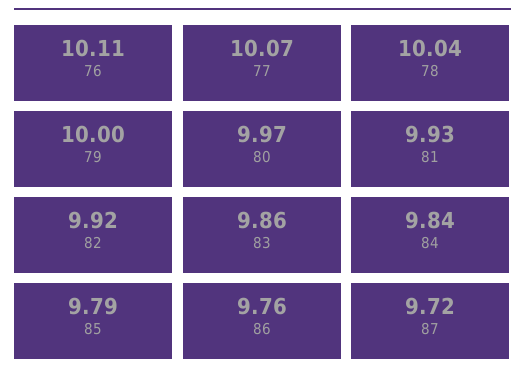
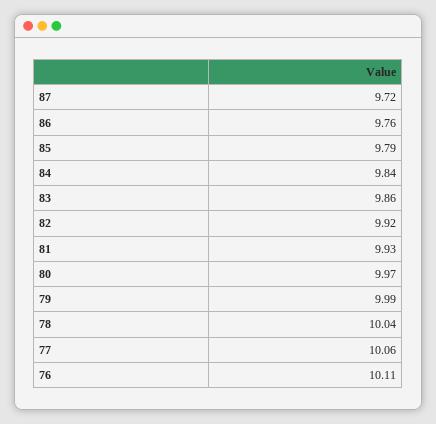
77: 10.07 -> 10.06
79: 10 -> 9.99

